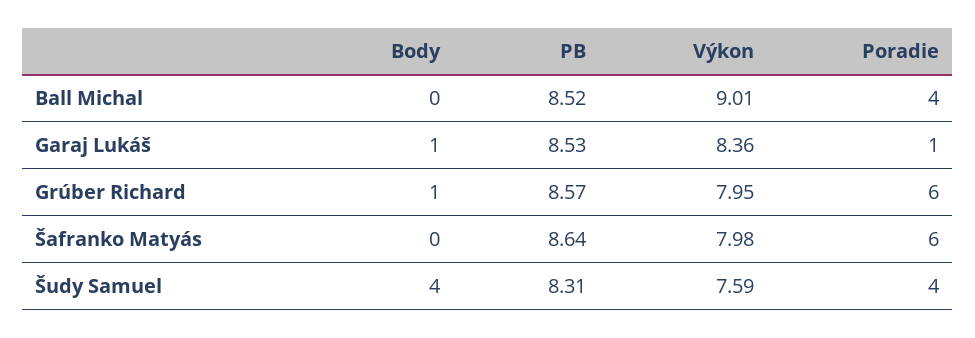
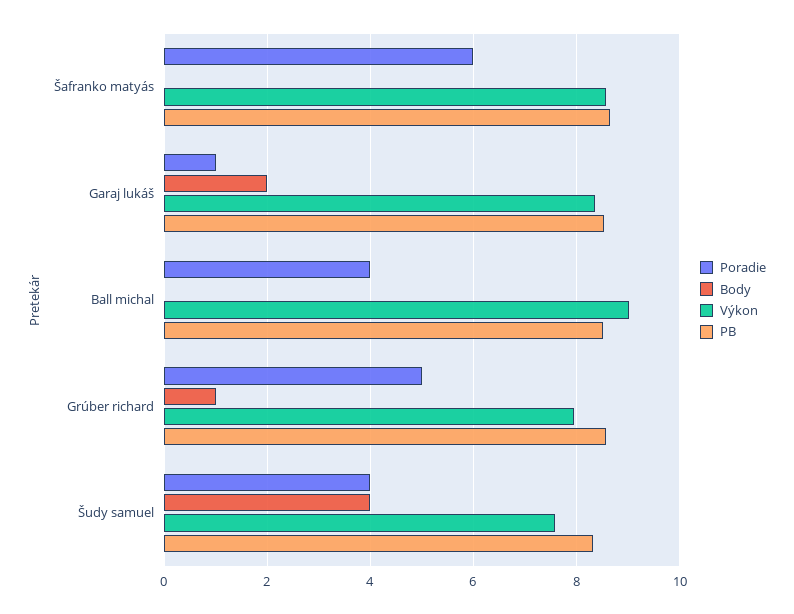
Body, Garaj Lukáš: 1 -> 2
Poradie, Grúber Richard: 6 -> 5
Výkon, Šafranko Matyás: 7.98 -> 8.6

